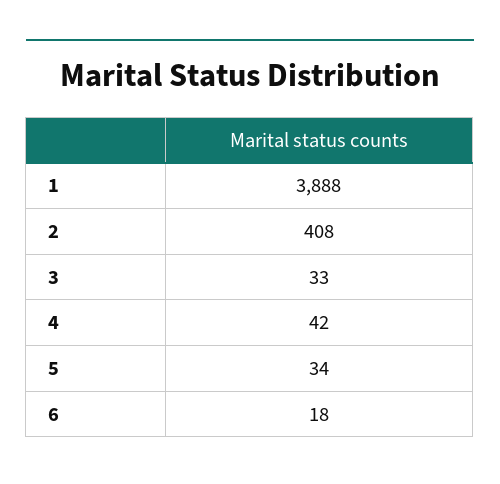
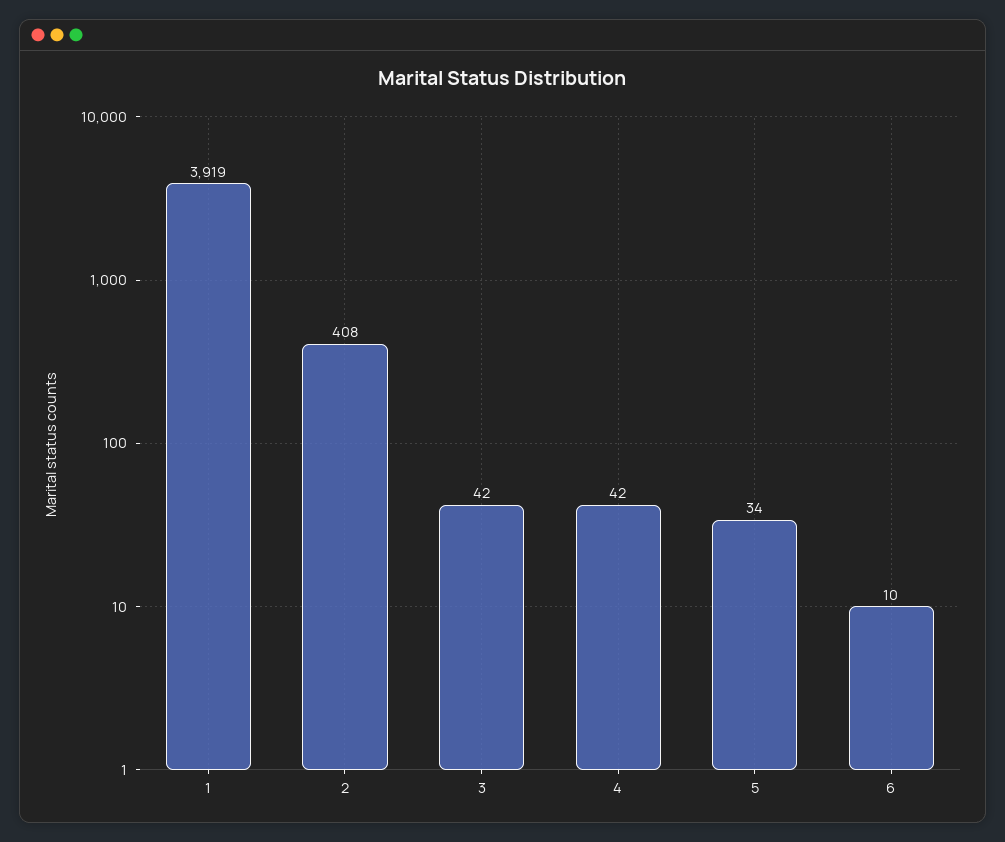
1: 3888 -> 3919
3: 33 -> 42
6: 18 -> 10

